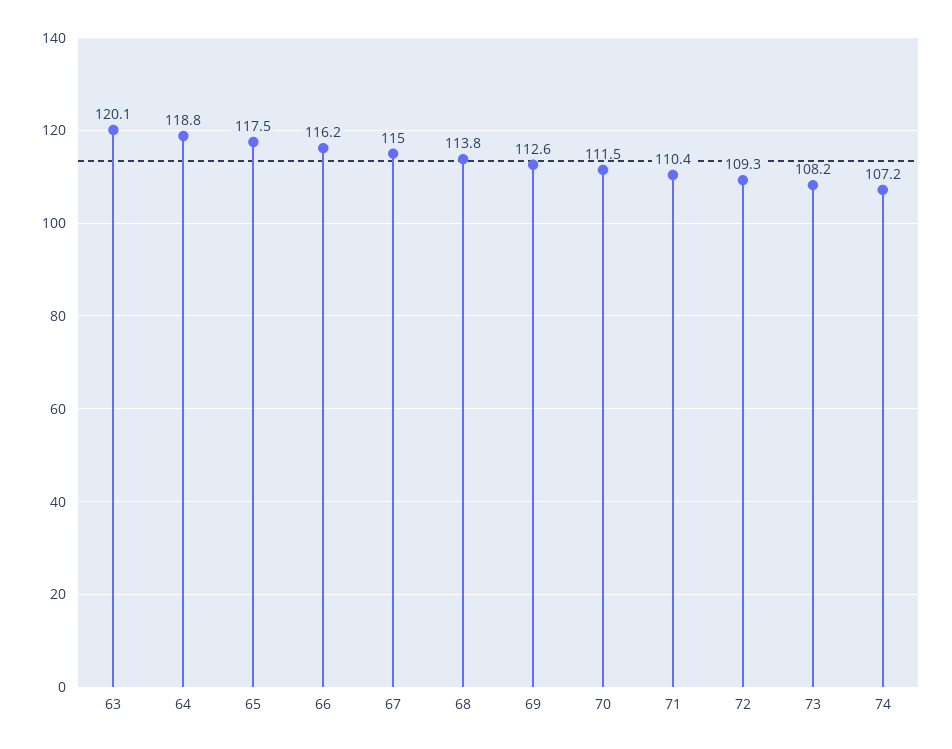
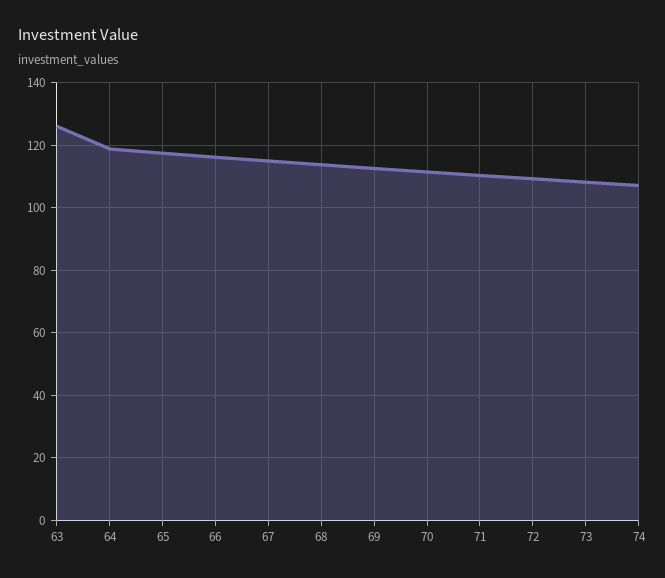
63: 120.1 -> 126

